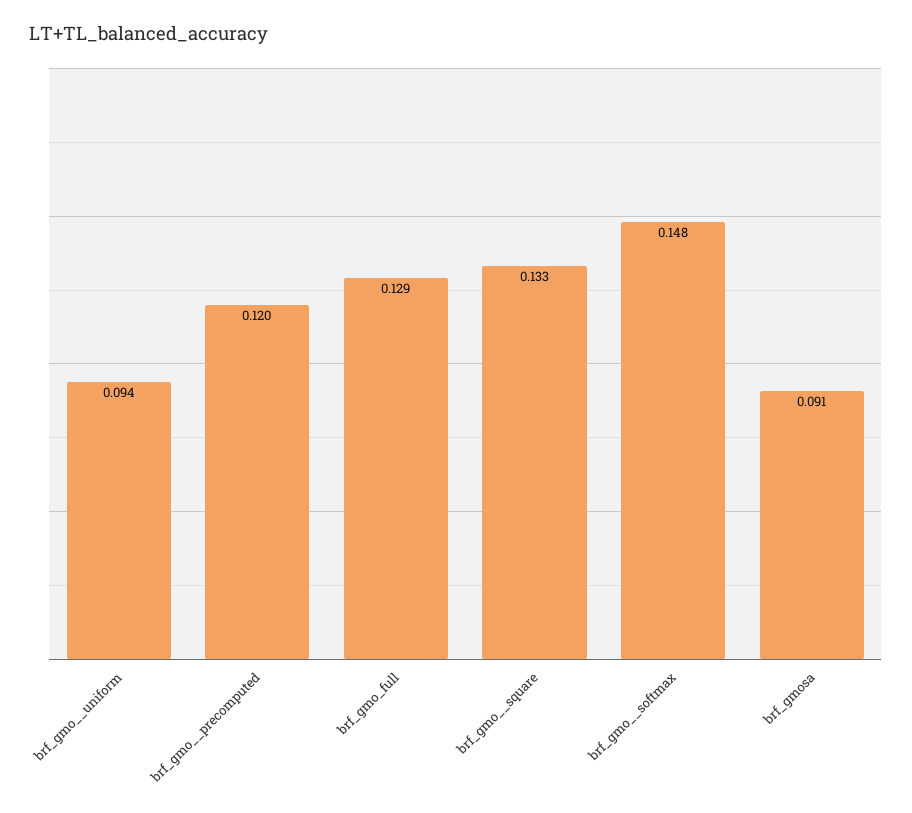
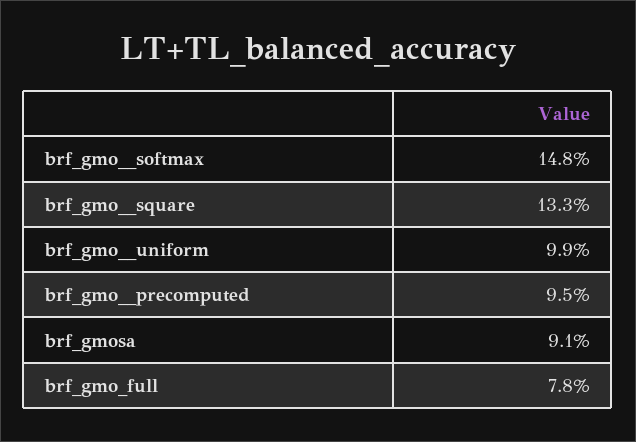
brf_gmo__uniform: 0.094 -> 0.099
brf_gmo__precomputed: 0.12 -> 0.095
brf_gmo_full: 0.129 -> 0.078

